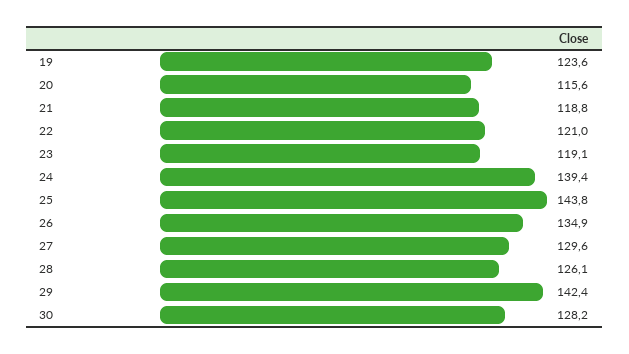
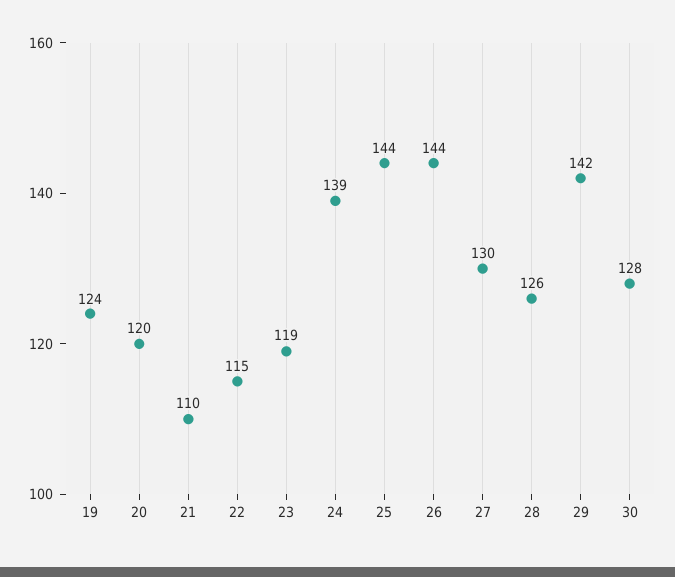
20: 115.6 -> 120
21: 118.8 -> 110
22: 121 -> 115
26: 134.9 -> 144

